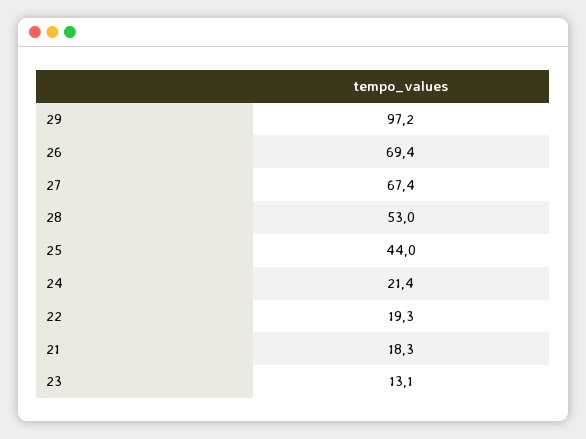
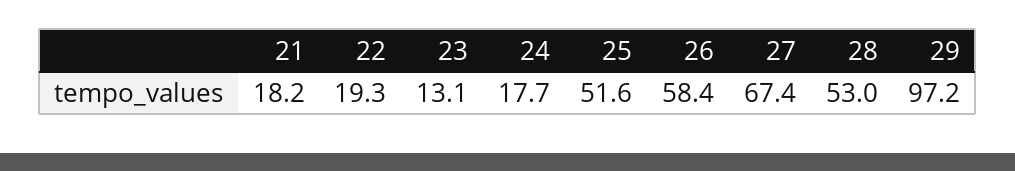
26: 69.4 -> 58.4
25: 44 -> 51.6
24: 21.4 -> 17.7
21: 18.3 -> 18.2

